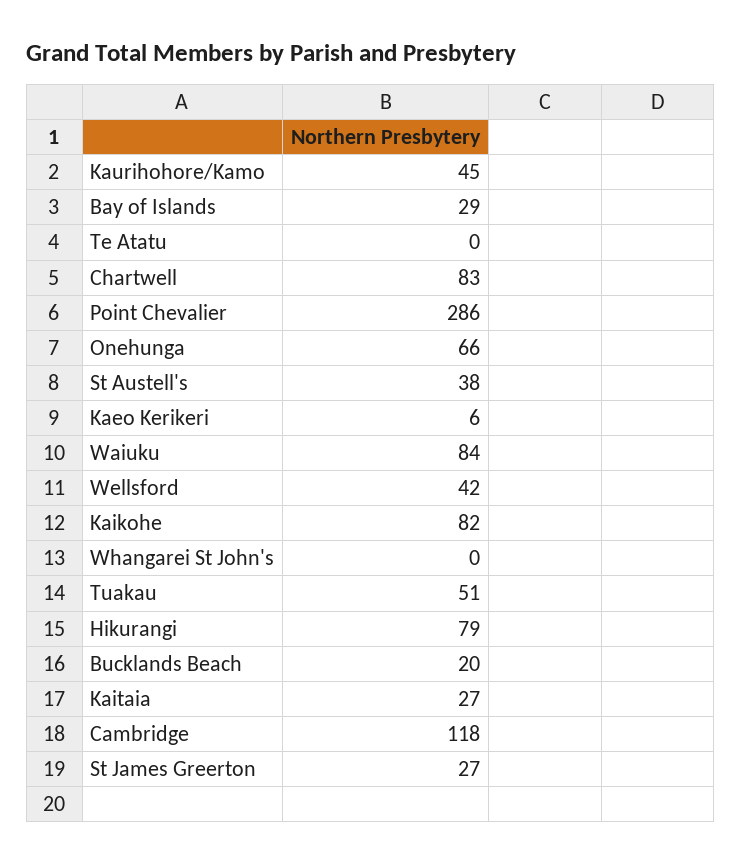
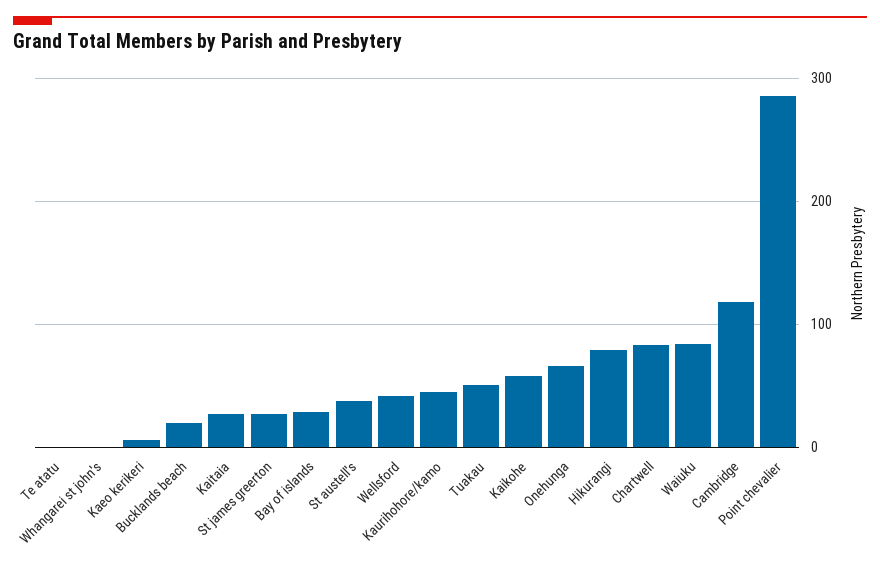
Kaikohe: 82 -> 60

